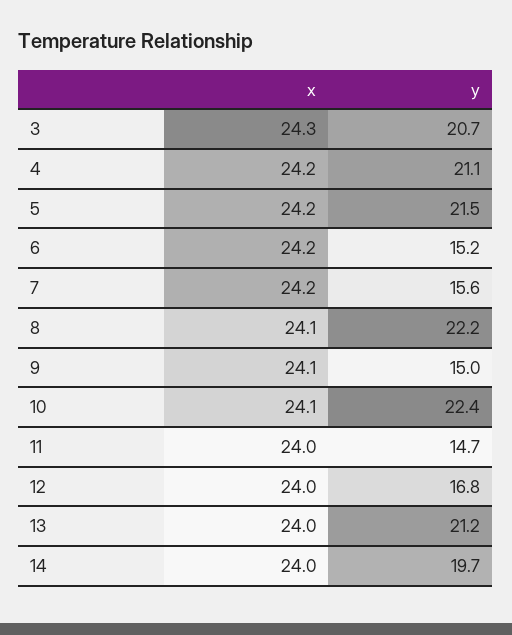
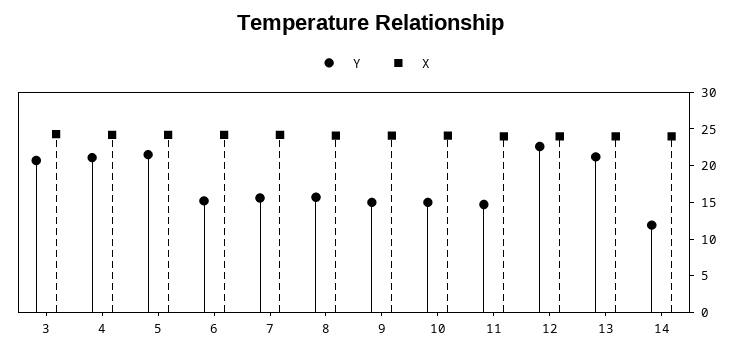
y, 8: 22.2 -> 15
y, 10: 22.4 -> 15
y, 12: 16.8 -> 22.5
y, 14: 19.7 -> 12.5

